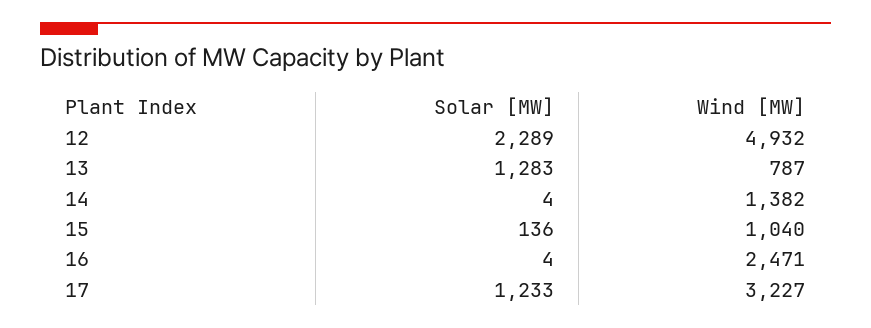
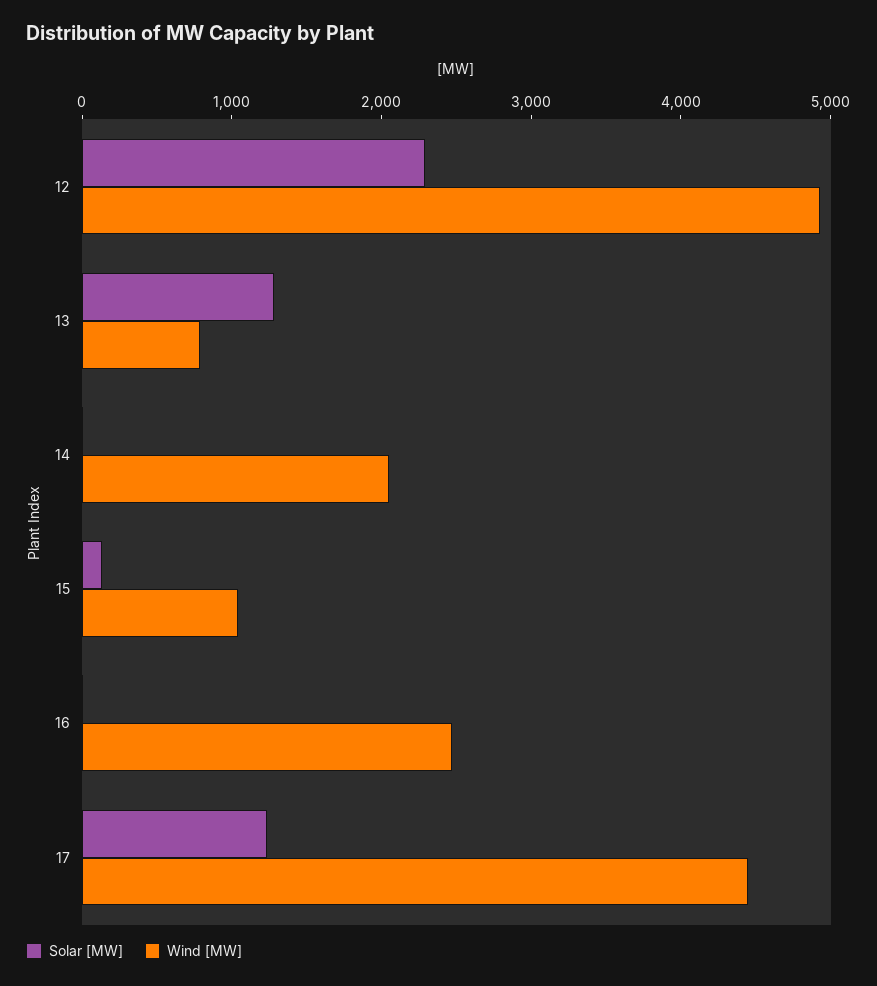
Wind [MW], 14: 1382 -> 2000
Wind [MW], 17: 3227 -> 4400

